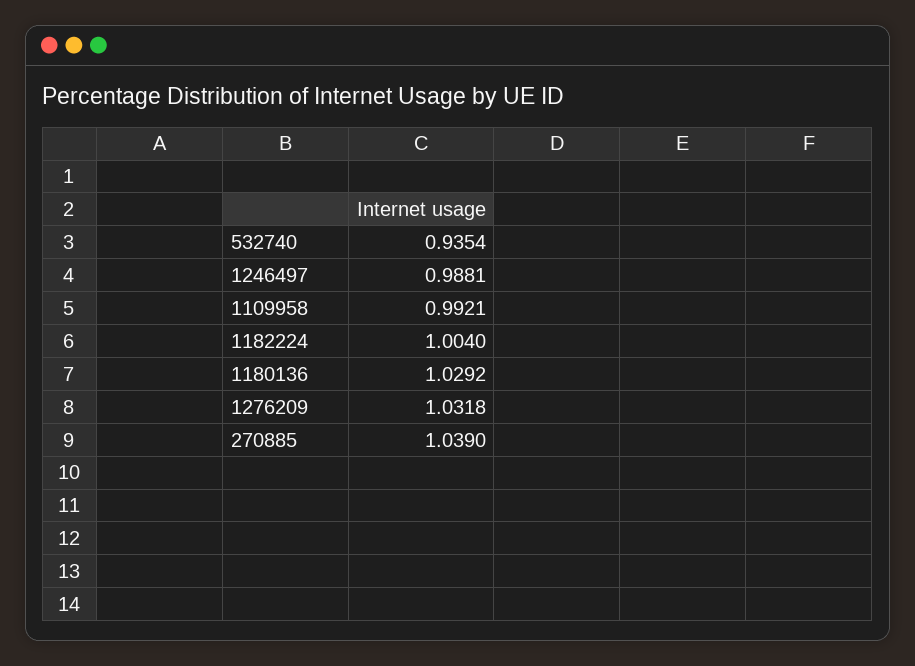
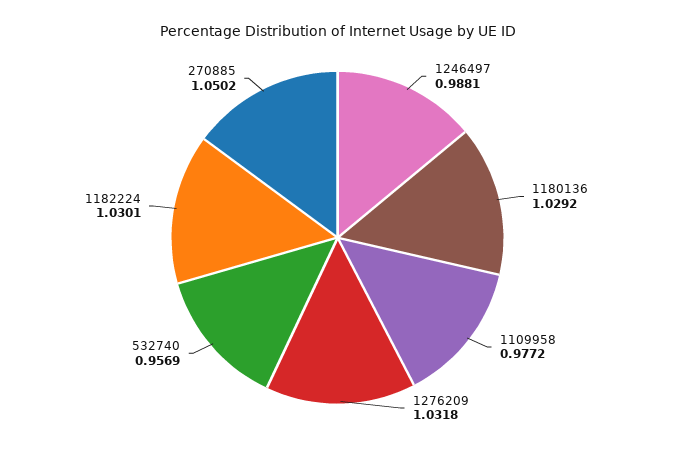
532740: 0.9354 -> 0.9569
1109958: 0.9921 -> 0.9772
1182224: 1.004 -> 1.0301
270885: 1.039 -> 1.0502

